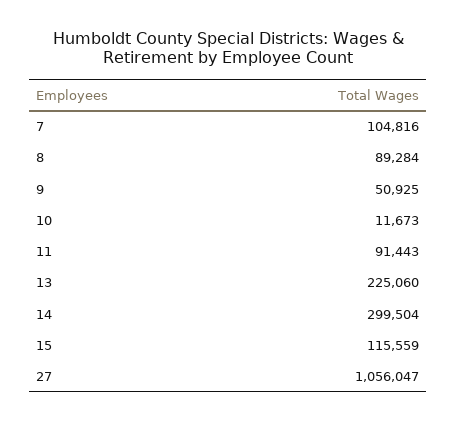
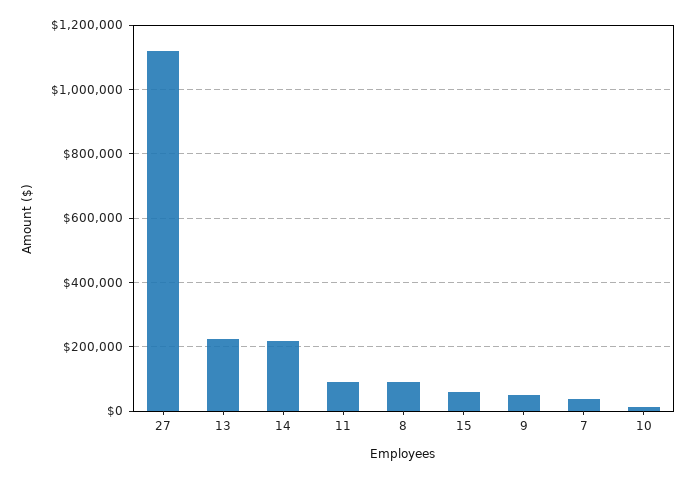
7: 104816 -> 40000
14: 299504 -> 220000
15: 115559 -> 60000
27: 1056047 -> 1120000

